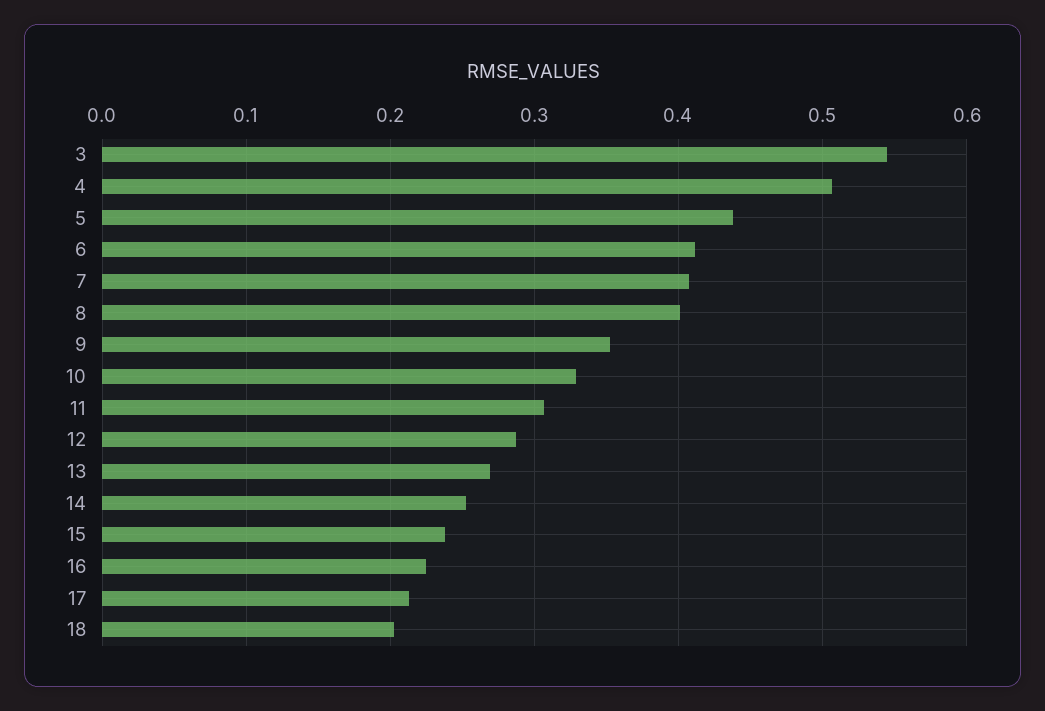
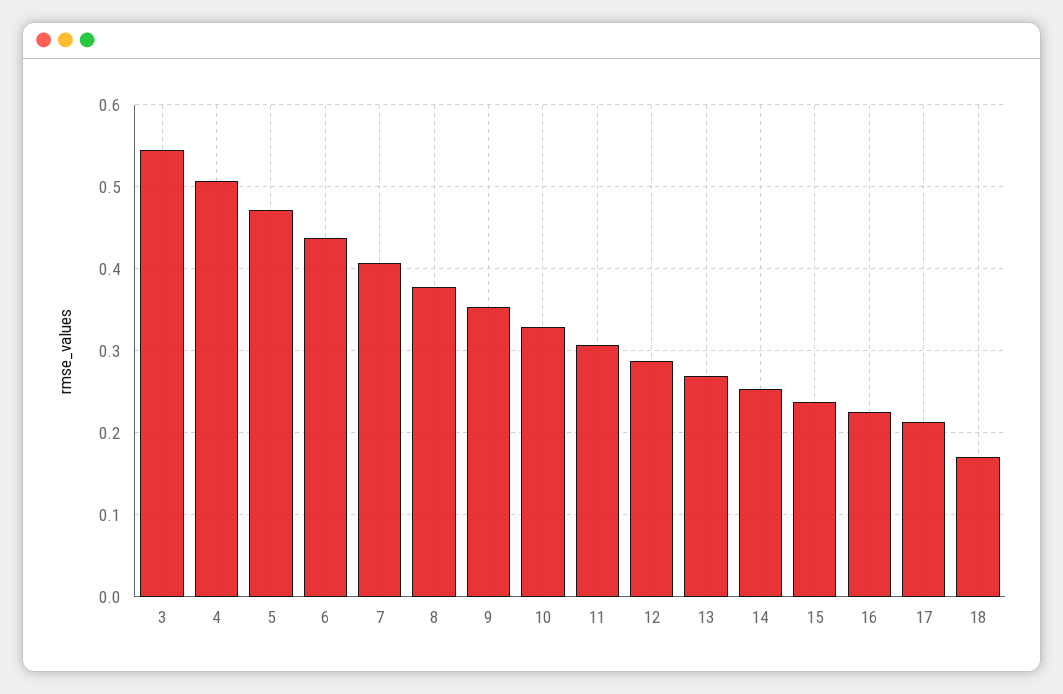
5: 0.44 -> 0.47
6: 0.41 -> 0.44
8: 0.4 -> 0.38
18: 0.2 -> 0.17

